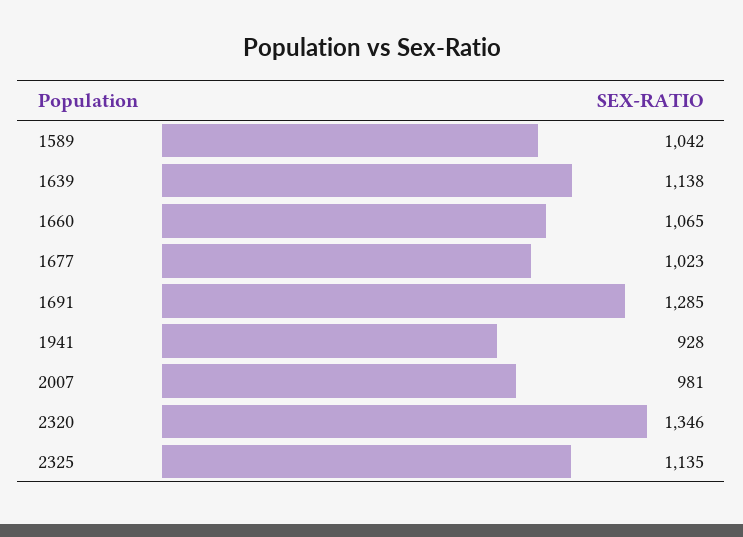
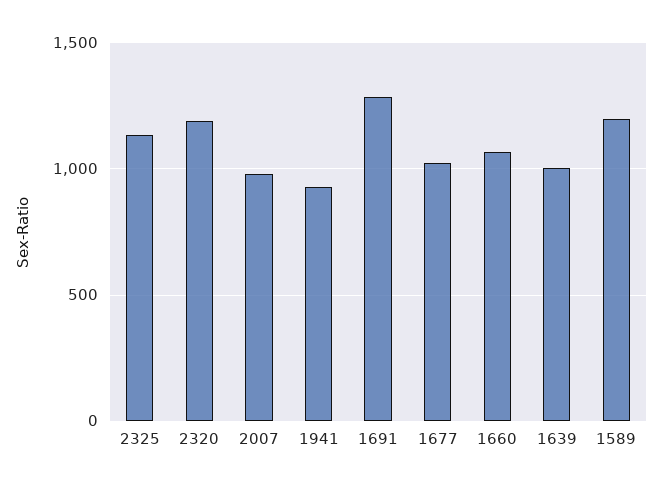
1589: 1042 -> 1200
1639: 1138 -> 1000
2320: 1346 -> 1200

